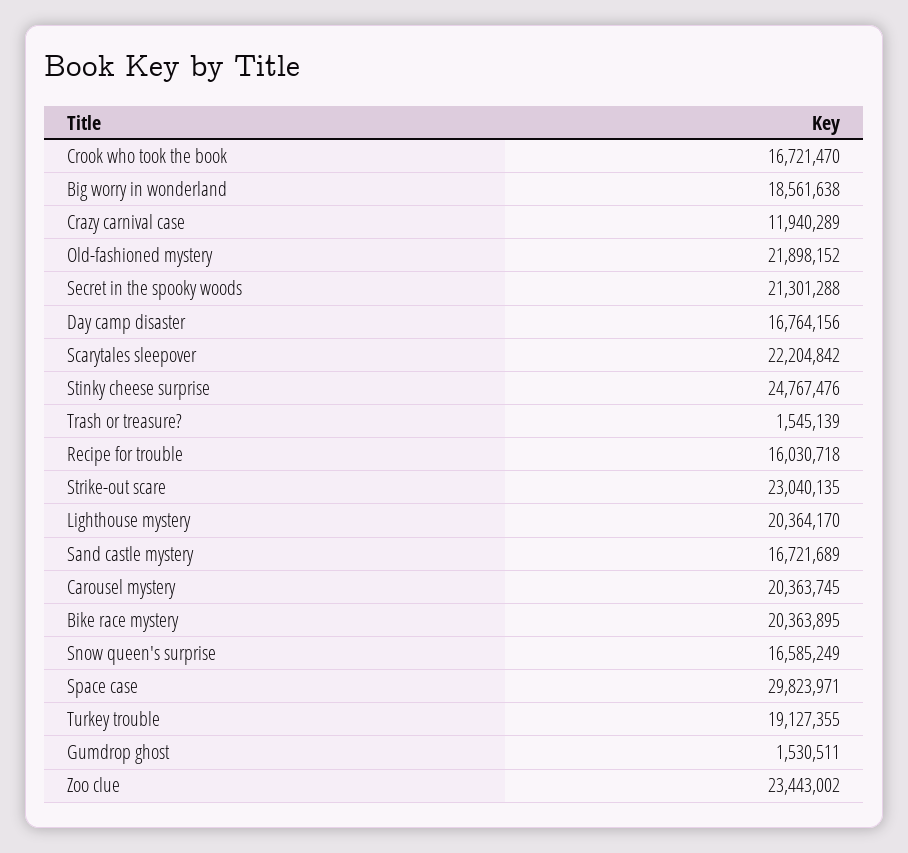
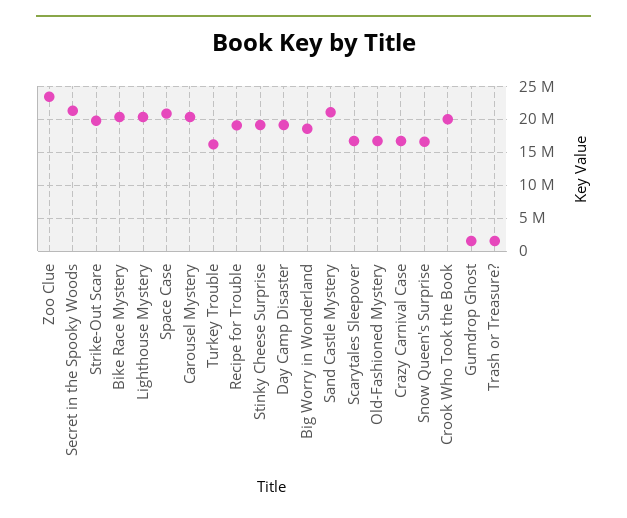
Crook who took the book: 16721470 -> 20000000
Crazy carnival case: 11940289 -> 17000000
Old-fashioned mystery: 21898152 -> 17000000
Day camp disaster: 16764156 -> 19000000
Scarytales sleepover: 22204842 -> 17000000
Stinky cheese surprise: 24767476 -> 19000000
Recipe for trouble: 16030718 -> 19000000
Strike-out scare: 23040135 -> 20000000
Sand castle mystery: 16721689 -> 21000000
Space case: 29823971 -> 21000000
Turkey trouble: 19127355 -> 16000000

